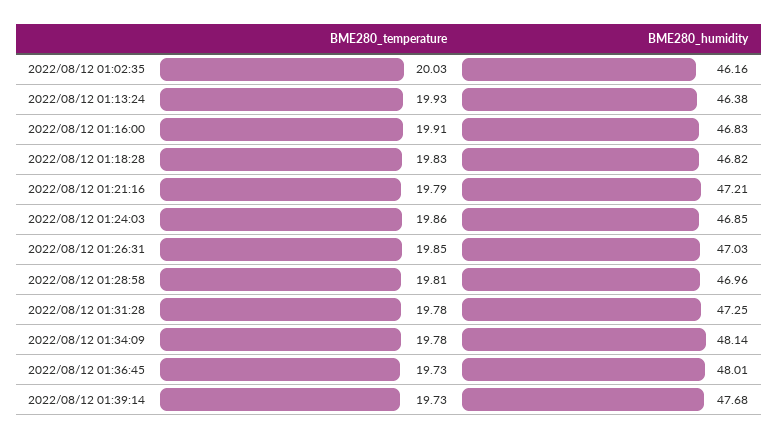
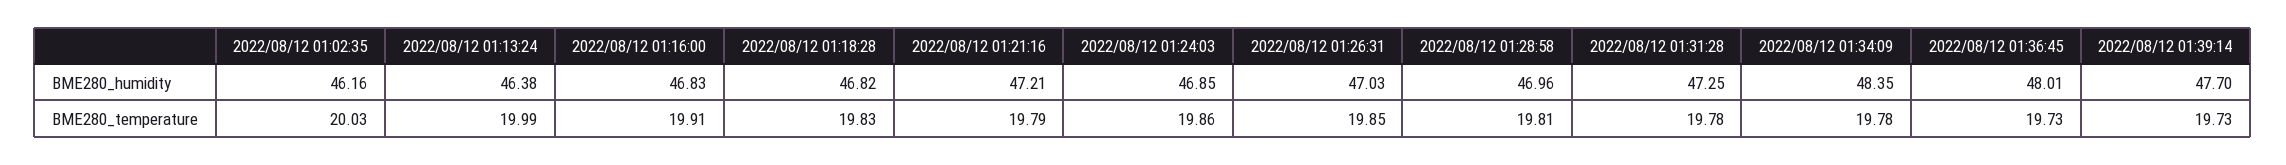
BME280_temperature, 2022/08/12 01:13:24: 19.93 -> 19.99
BME280_humidity, 2022/08/12 01:34:09: 48.14 -> 48.35
BME280_humidity, 2022/08/12 01:39:14: 47.68 -> 47.7

